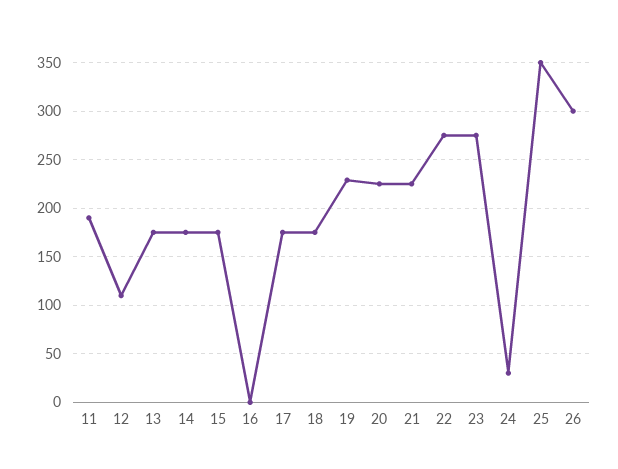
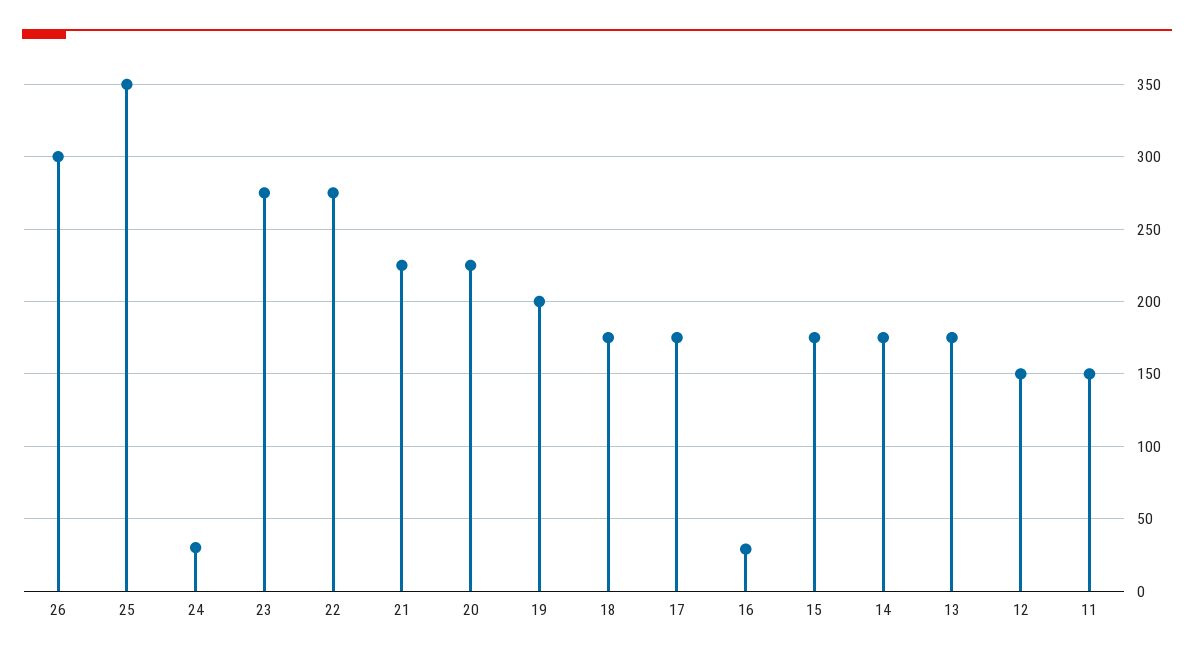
11: 190 -> 150
12: 110 -> 150
16: 0 -> 30
19: 230 -> 200

